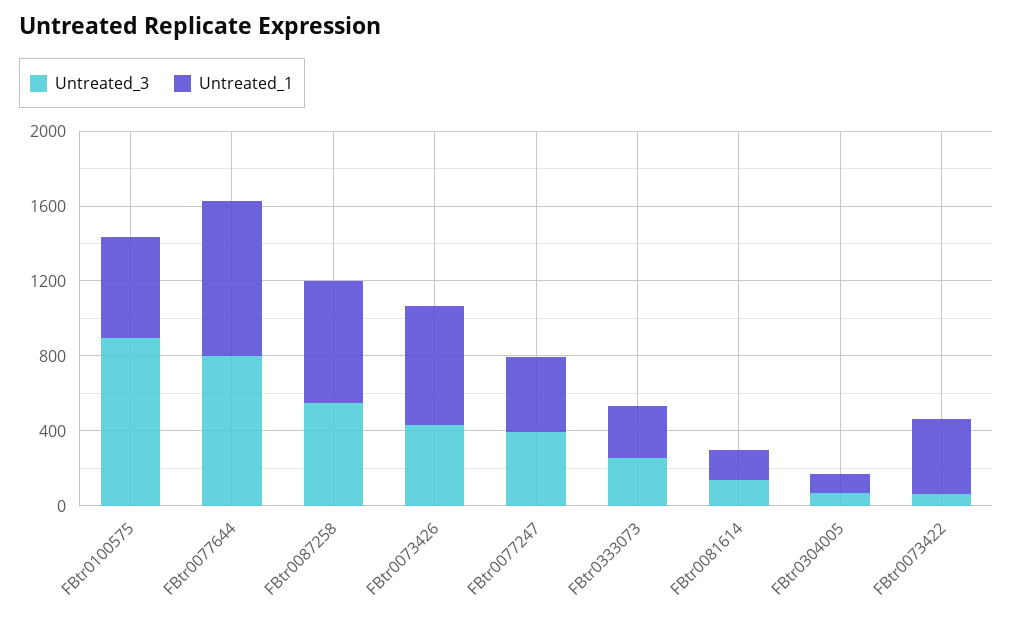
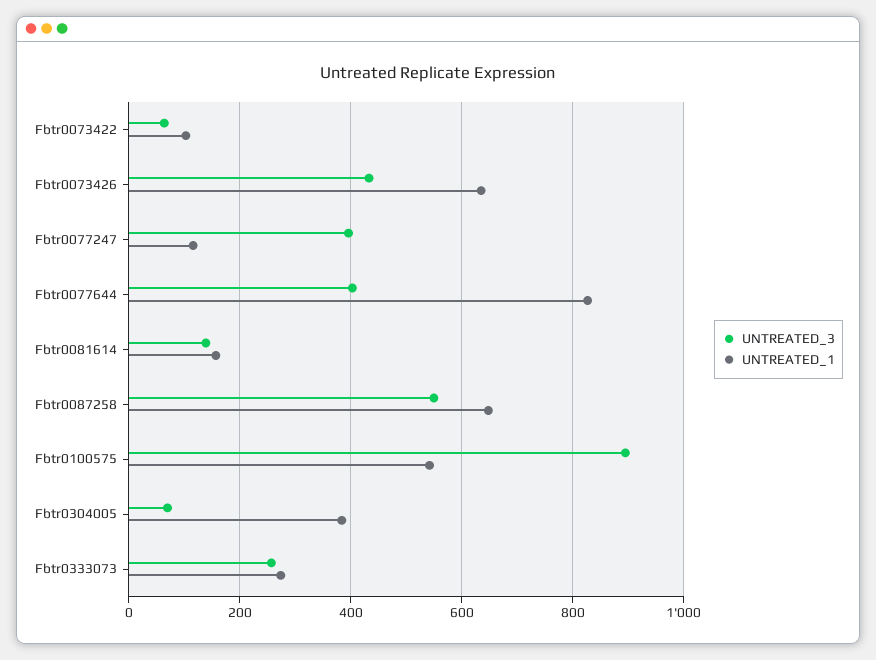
Untreated_3, FBtr0077644: 800 -> 400
Untreated_1, FBtr0077247: 400 -> 120
Untreated_1, FBtr0304005: 100 -> 380
Untreated_1, FBtr0073422: 400 -> 100

